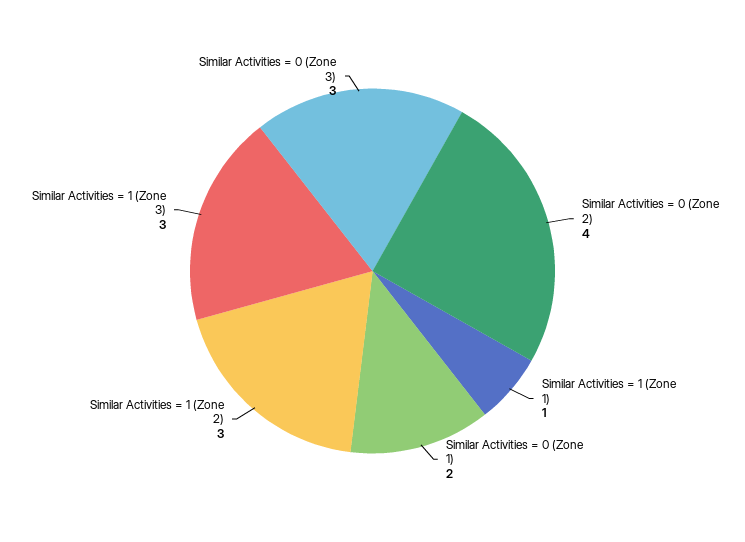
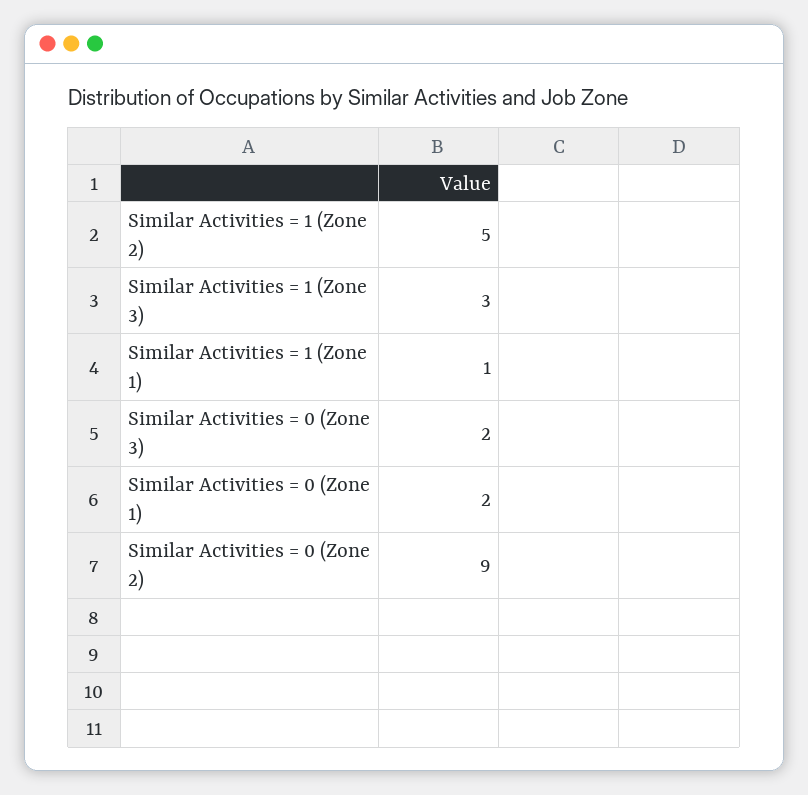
Similar Activities = 0 (Zone 2): 4 -> 9
Similar Activities = 1 (Zone 2): 3 -> 5
Similar Activities = 0 (Zone 3): 3 -> 2

